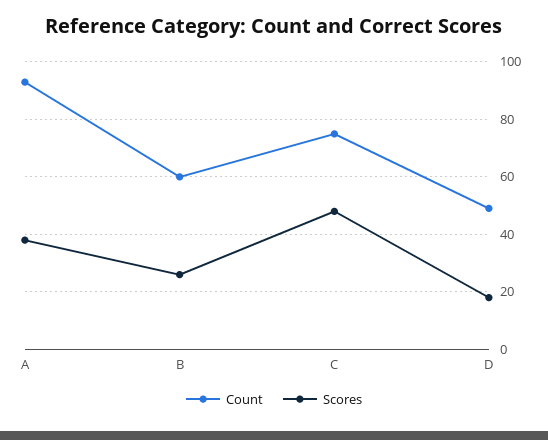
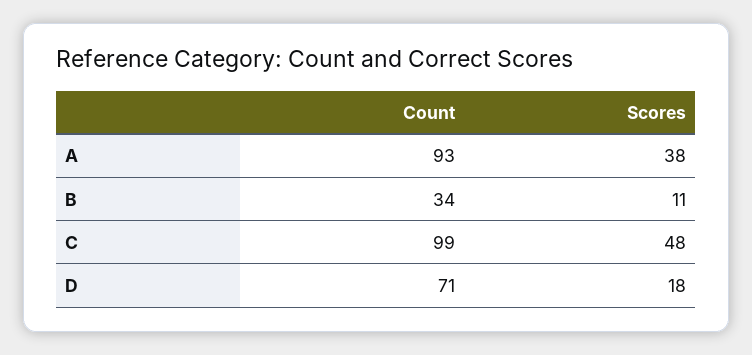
Count, B: 60 -> 34
Scores, B: 25 -> 11
Count, C: 75 -> 99
Count, D: 50 -> 71

